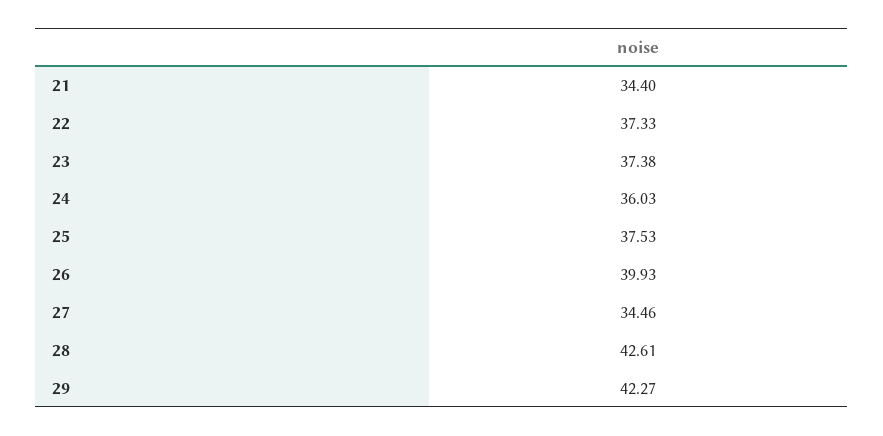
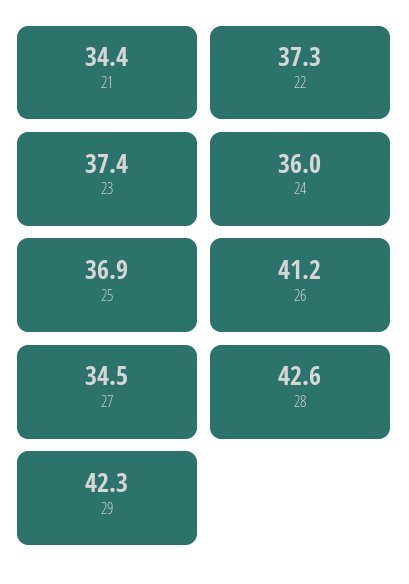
25: 37.53 -> 36.9
26: 39.93 -> 41.2

